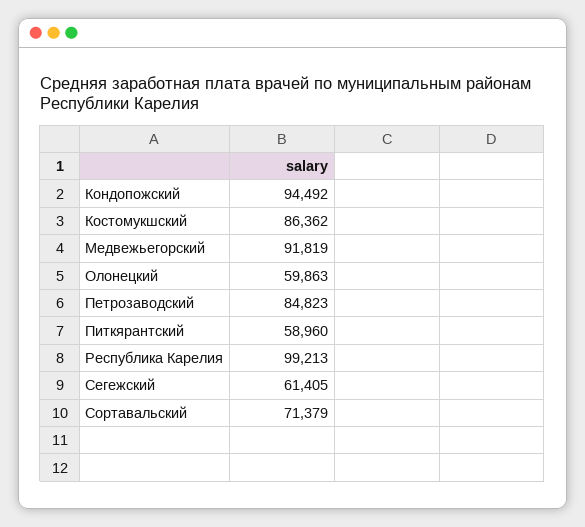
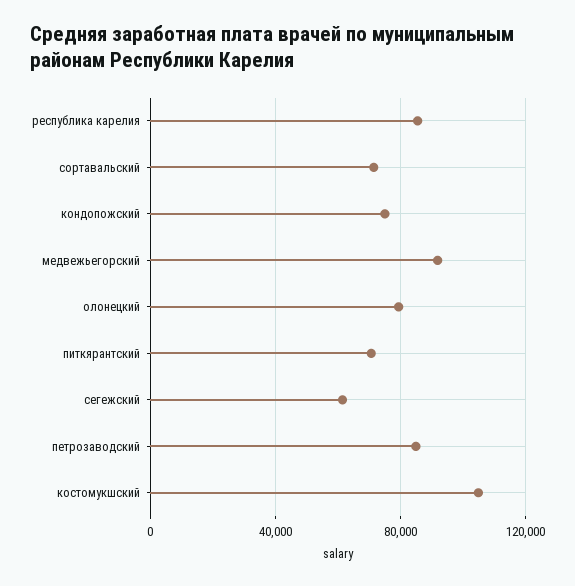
Кондопожский: 94492 -> 75000
Костомукшский: 86362 -> 105000
Олонецкий: 59863 -> 80000
Питкярантский: 58960 -> 70000
Республика Карелия: 99213 -> 85000

